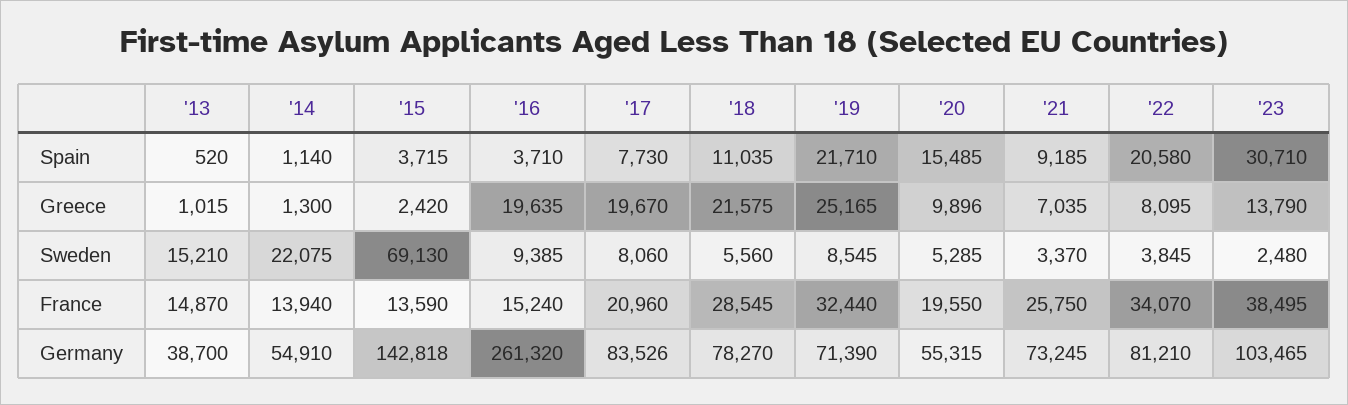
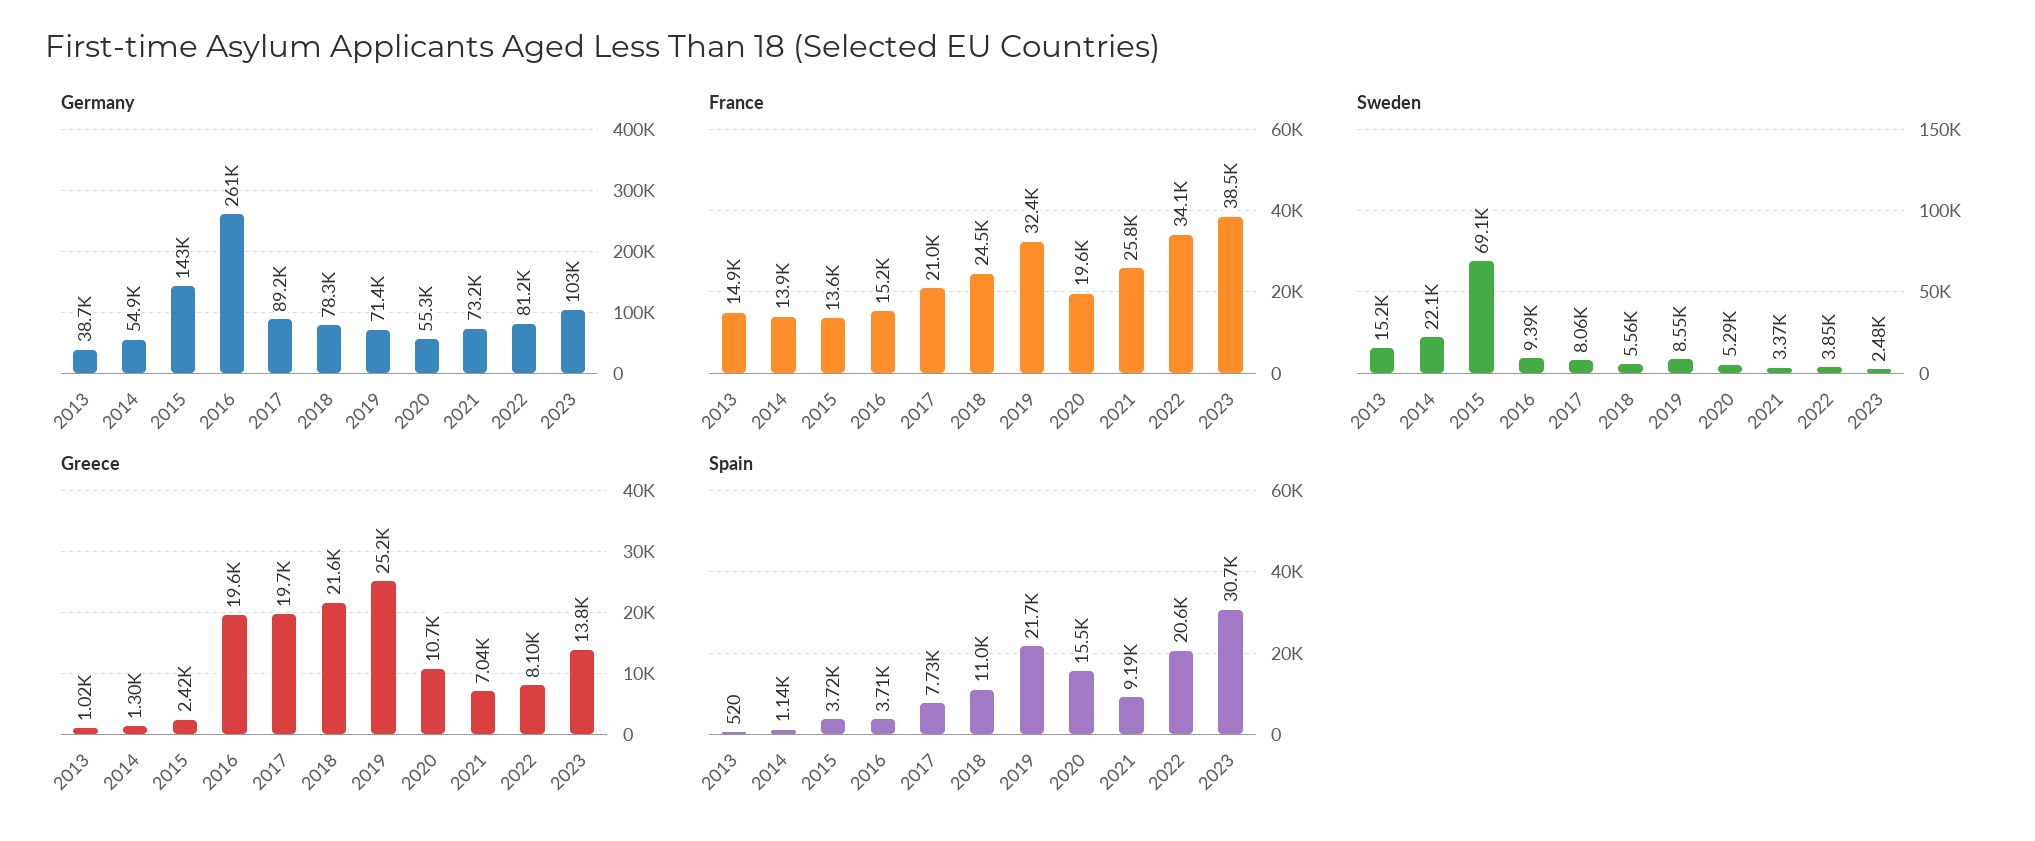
Greece, '20: 9896 -> 10700
France, '18: 28545 -> 24500
Germany, '17: 83526 -> 89200

